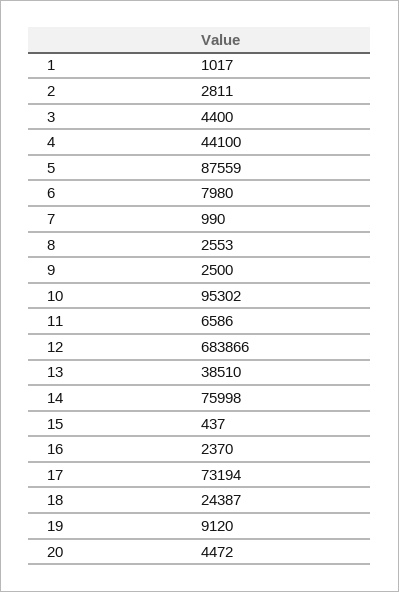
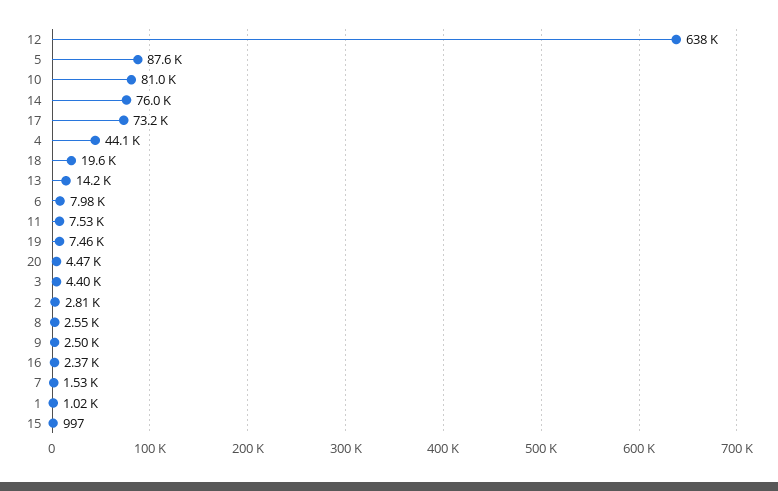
7: 990 -> 1530
10: 95302 -> 81000
11: 6586 -> 7530
12: 683866 -> 638000
13: 38510 -> 14200
15: 437 -> 997
18: 24387 -> 19600
19: 9120 -> 7460

